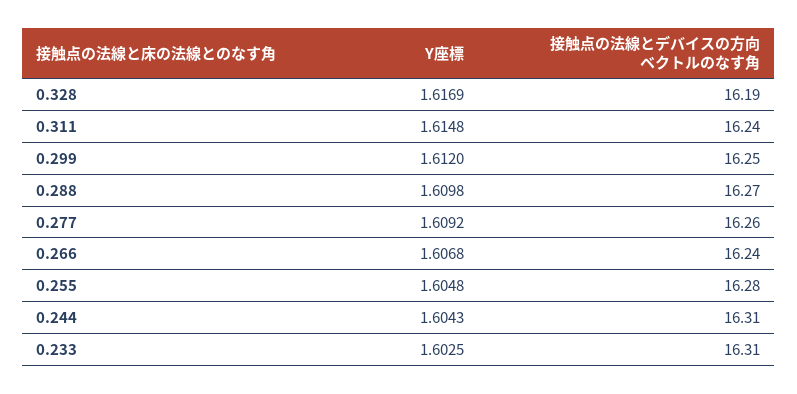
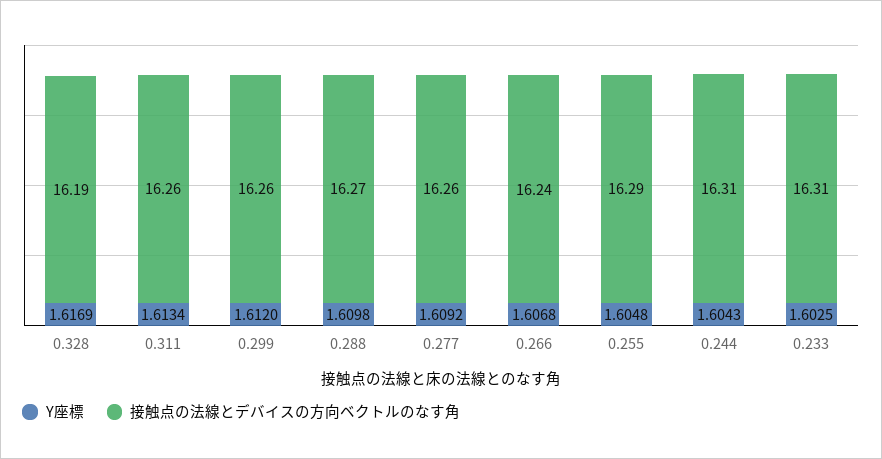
Y座標, 0.311: 1.6148 -> 1.6134
接触点の法線とデバイスの方向ベクトルのなす角, 0.311: 16.24 -> 16.26
接触点の法線とデバイスの方向ベクトルのなす角, 0.299: 16.25 -> 16.26
接触点の法線とデバイスの方向ベクトルのなす角, 0.255: 16.28 -> 16.29

